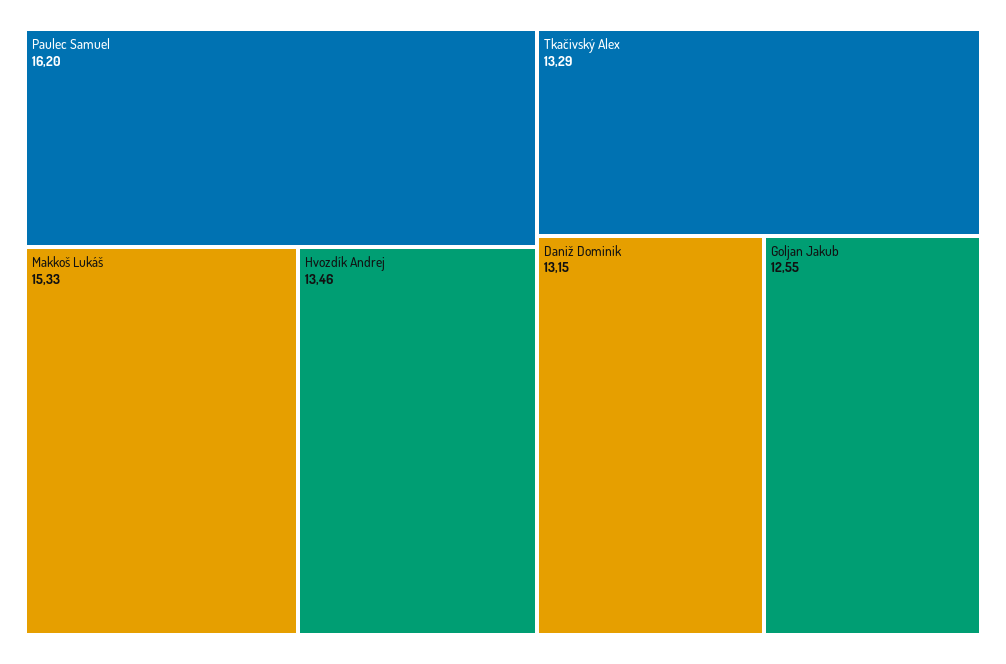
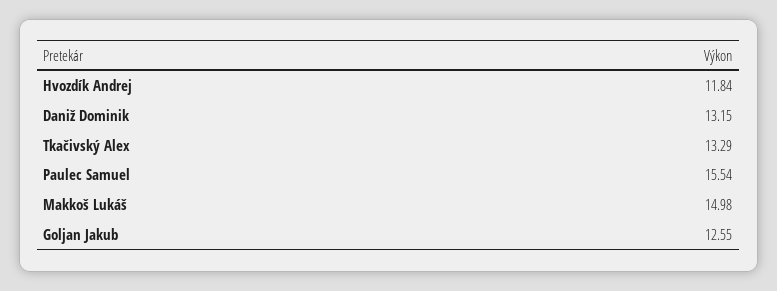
Paulec Samuel: 16.2 -> 15.54
Makkoš Lukáš: 15.33 -> 14.98
Hvozdík Andrej: 13.46 -> 11.84

